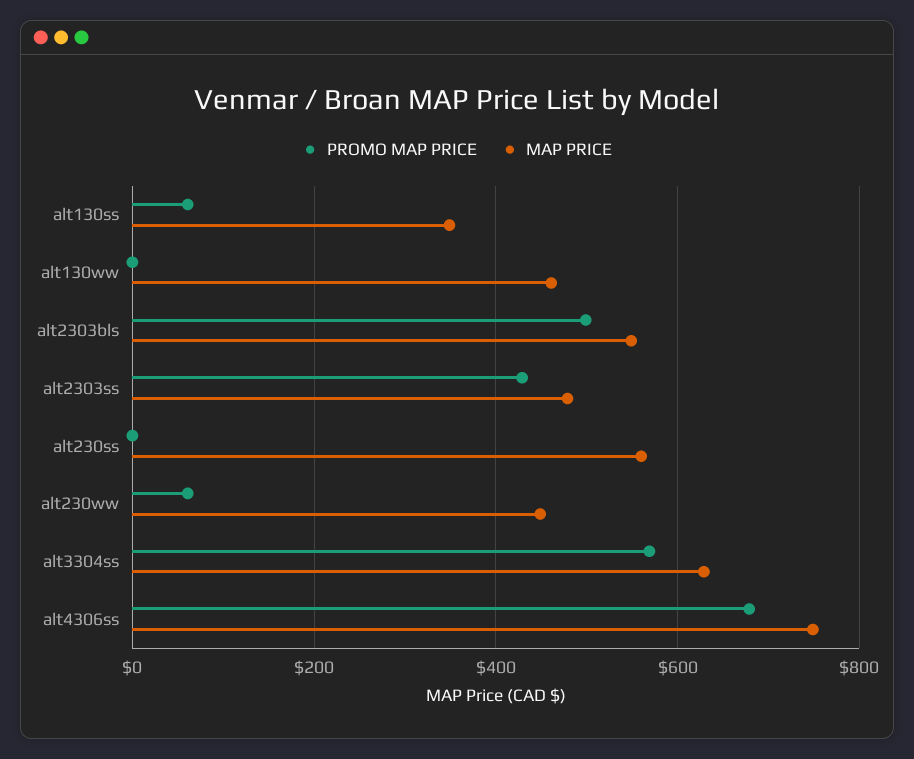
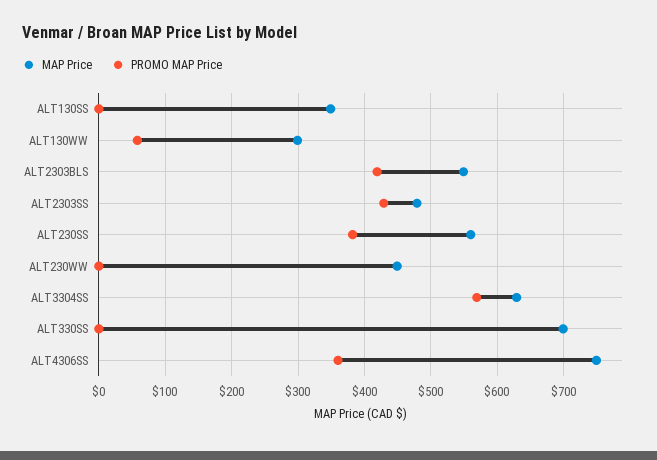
PROMO MAP PRICE, alt130ss: 60 -> 0
PROMO MAP PRICE, alt130ww: 0 -> 60
MAP PRICE, alt130ww: 460 -> 300
PROMO MAP PRICE, alt2303bls: 500 -> 420
PROMO MAP PRICE, alt230ss: 0 -> 380
PROMO MAP PRICE, alt230ww: 60 -> 0
PROMO MAP PRICE, alt4306ss: 680 -> 360
MAP PRICE, ALT330SS: none -> 700
PROMO MAP PRICE, ALT330SS: none -> 0

